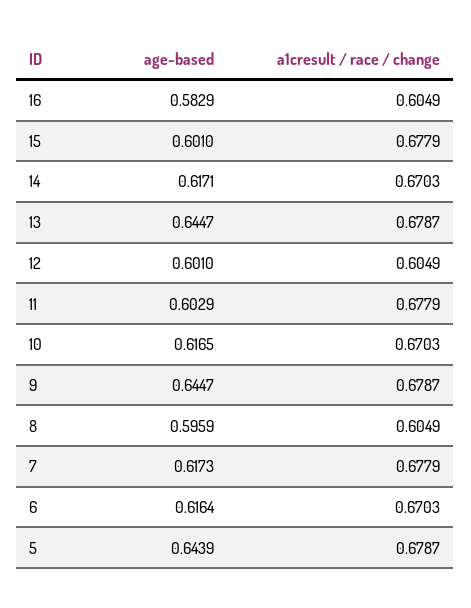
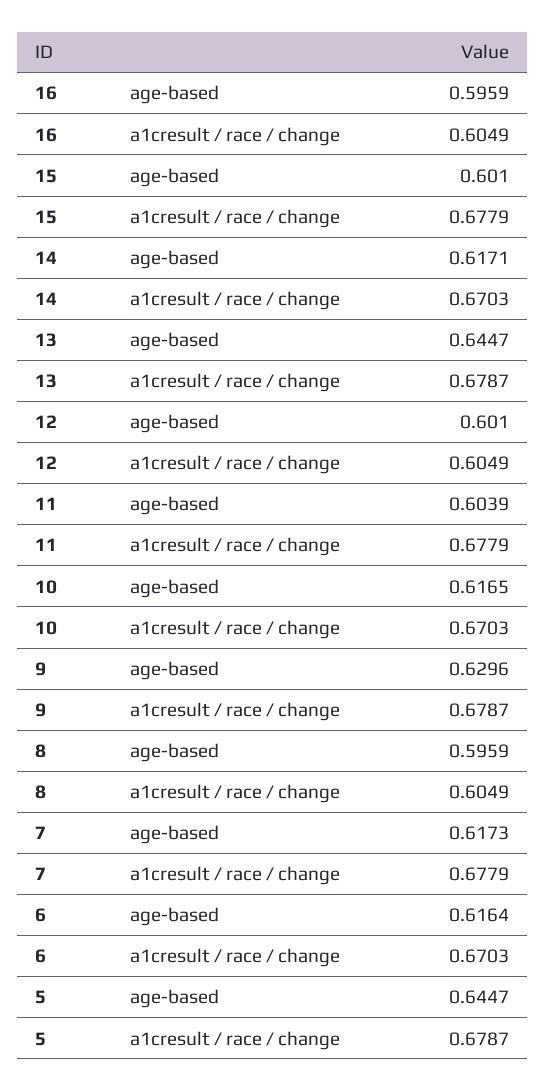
age-based, 16: 0.5829 -> 0.5959
age-based, 11: 0.6029 -> 0.6039
age-based, 9: 0.6447 -> 0.6296
age-based, 5: 0.6439 -> 0.6447

